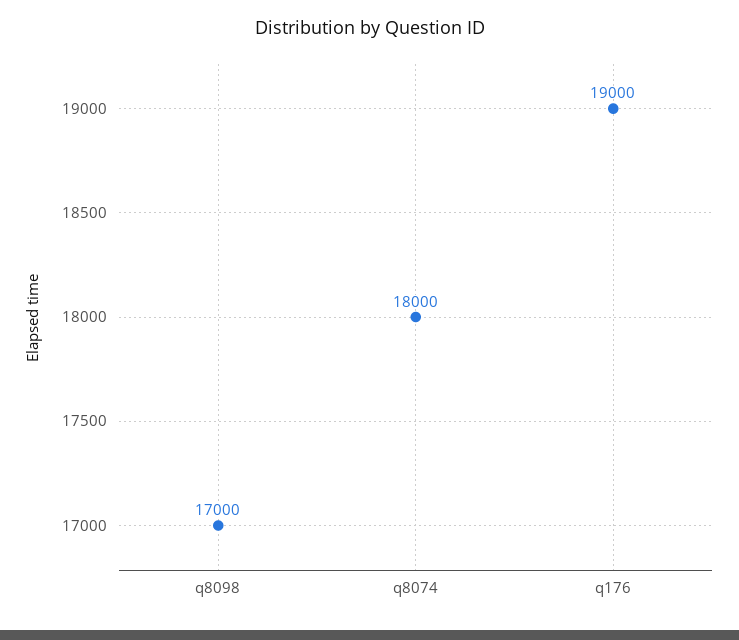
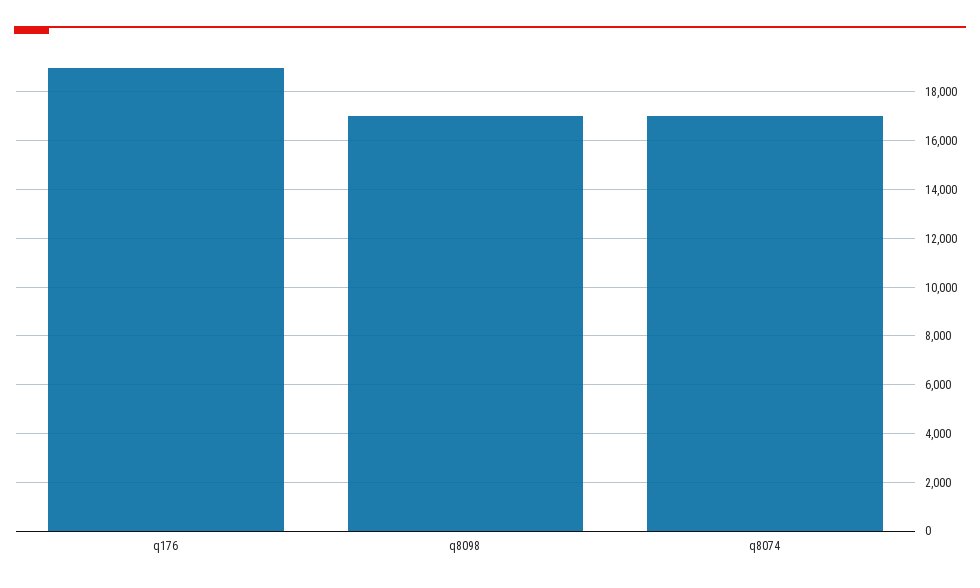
q8074: 18000 -> 17000

